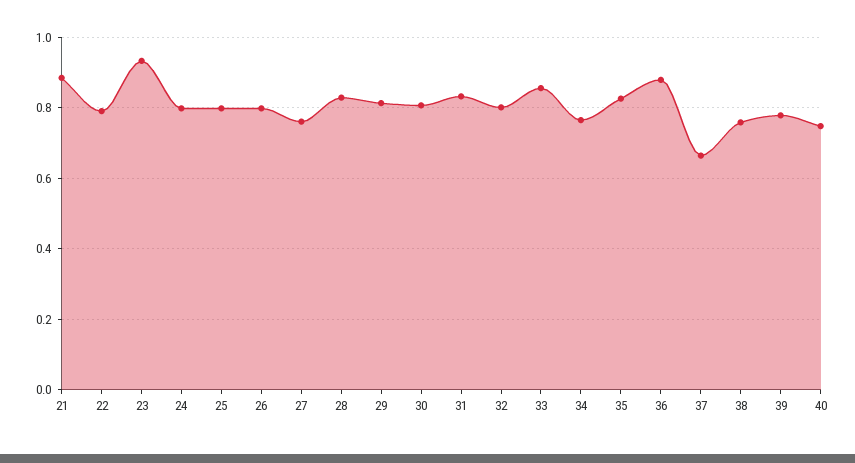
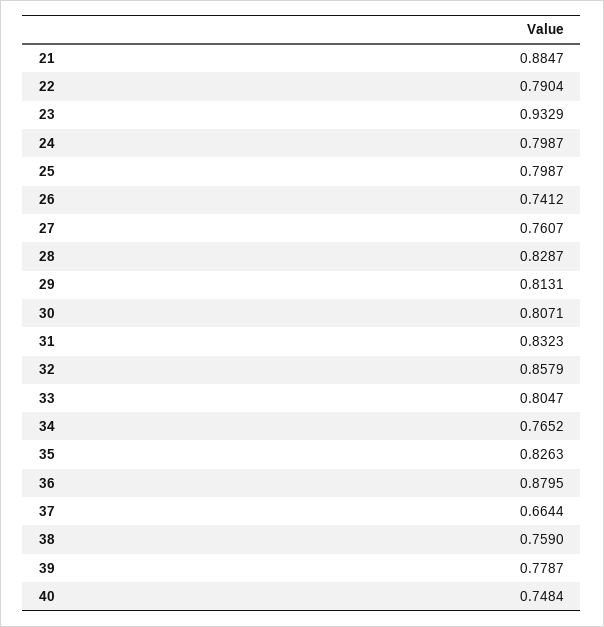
26: 0.8 -> 0.7412
32: 0.8 -> 0.8579
33: 0.86 -> 0.8047

